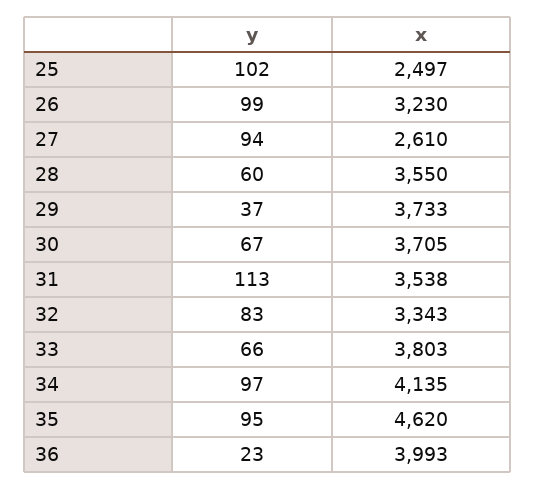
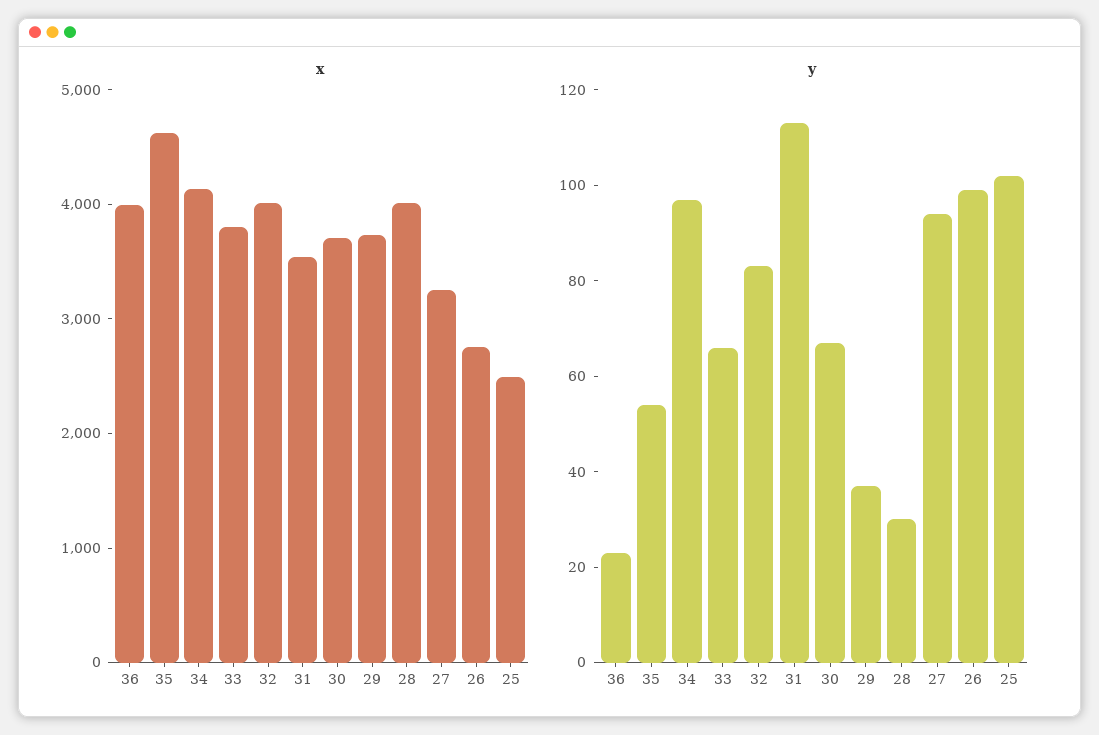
x, 26: 3230 -> 2800
x, 27: 2610 -> 3200
y, 28: 60 -> 30
x, 28: 3550 -> 4000
x, 32: 3343 -> 4000
y, 35: 95 -> 55

